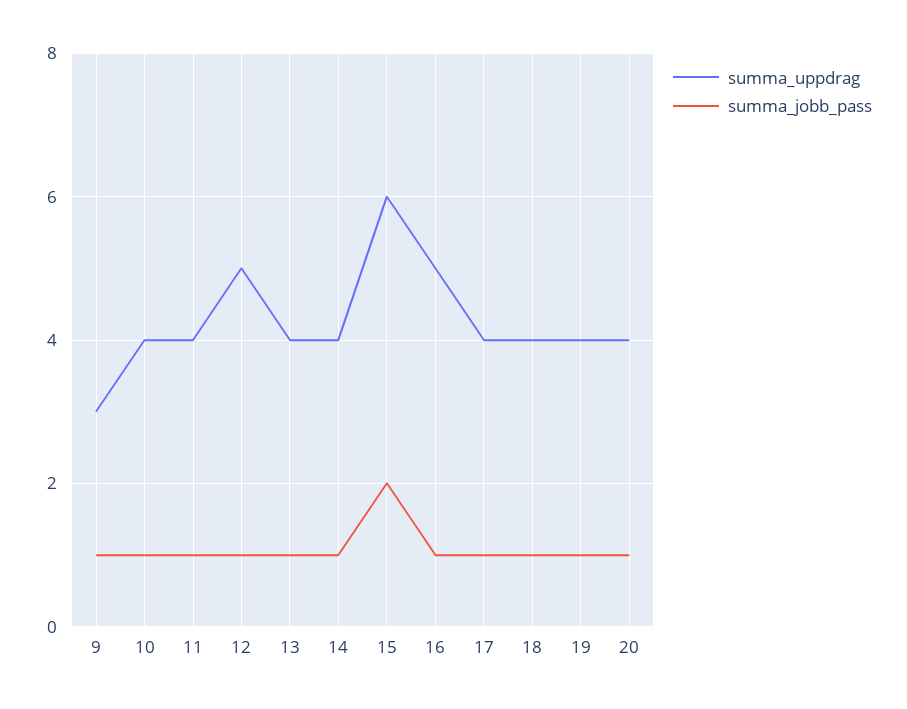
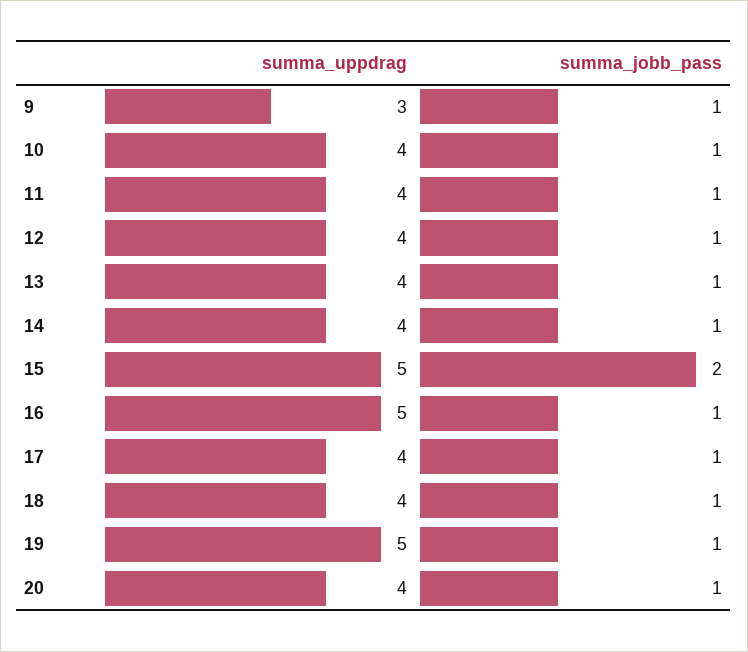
summa_uppdrag, 12: 5 -> 4
summa_uppdrag, 15: 6 -> 5
summa_uppdrag, 19: 4 -> 5

